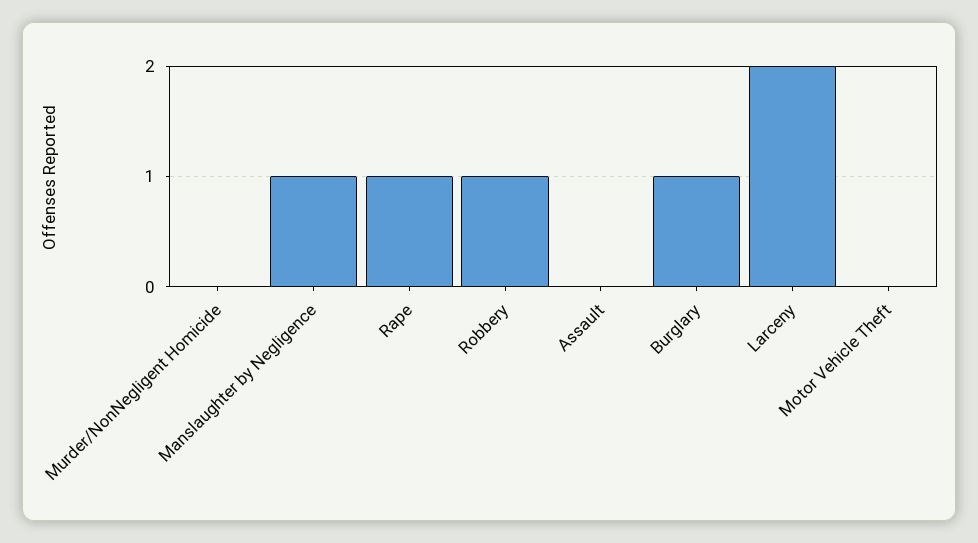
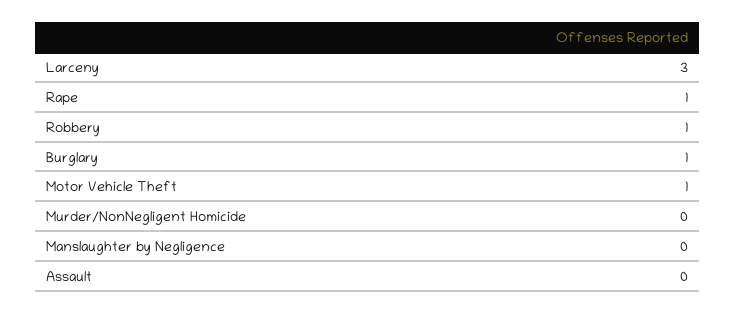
Manslaughter by Negligence: 1 -> 0
Larceny: 2 -> 3
Motor Vehicle Theft: 0 -> 1

